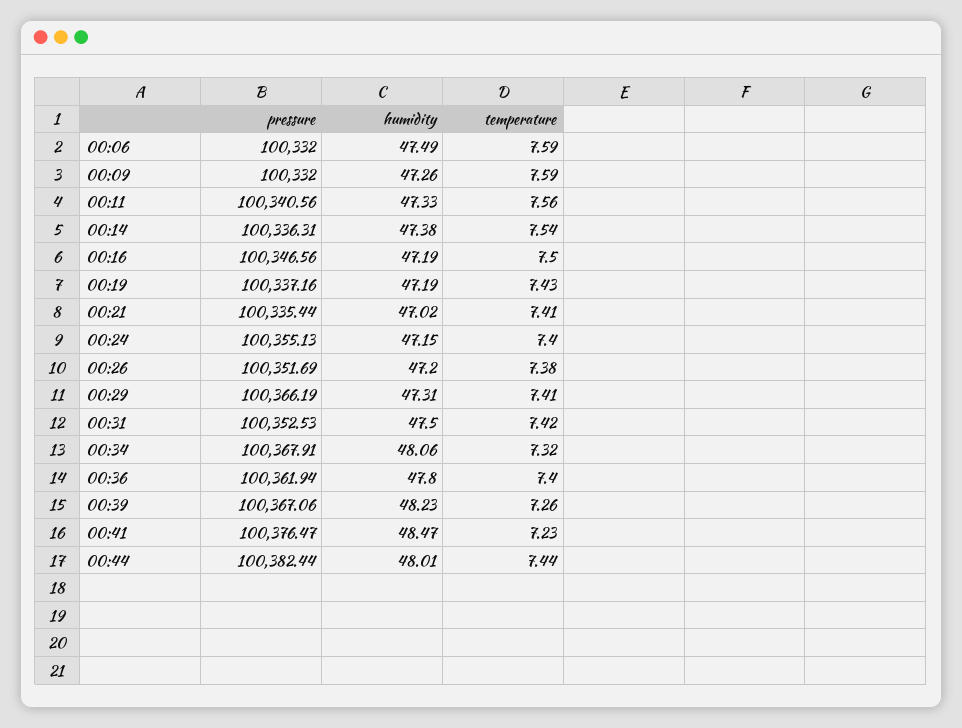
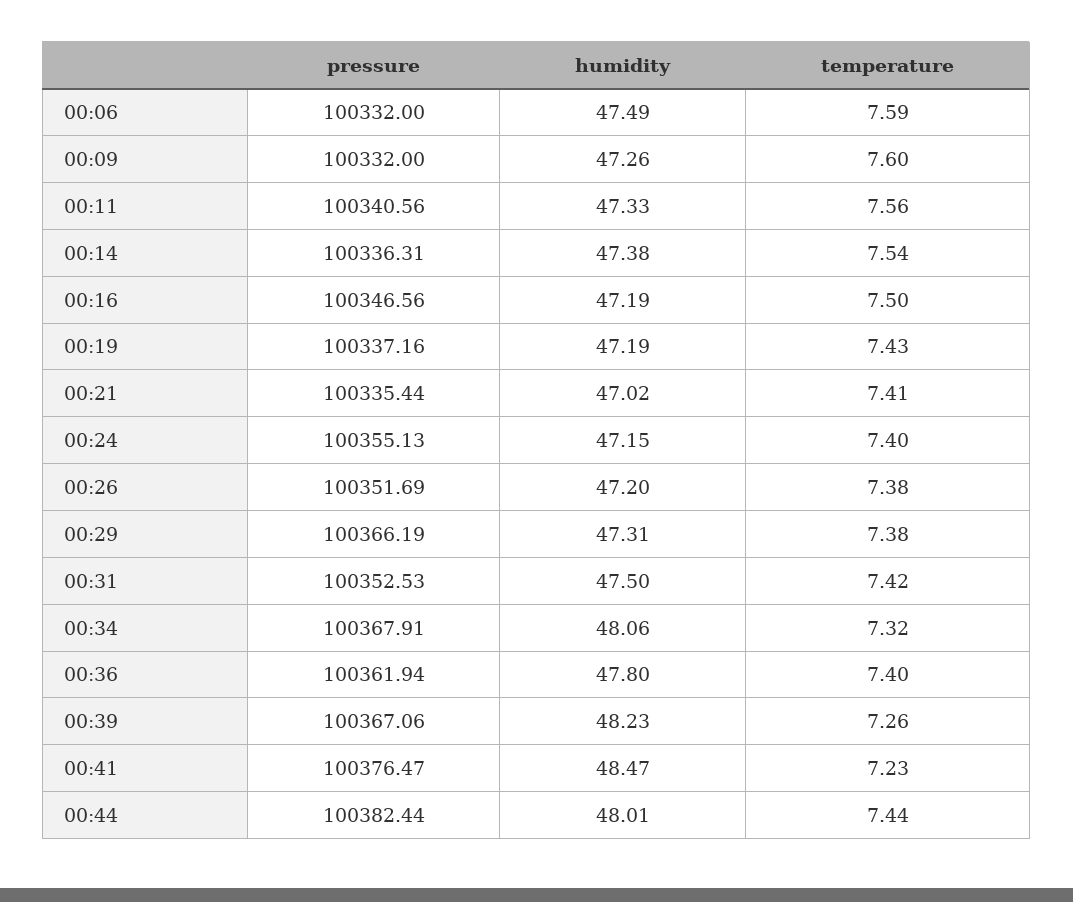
temperature, 00:09: 7.59 -> 7.6
temperature, 00:29: 7.41 -> 7.38

